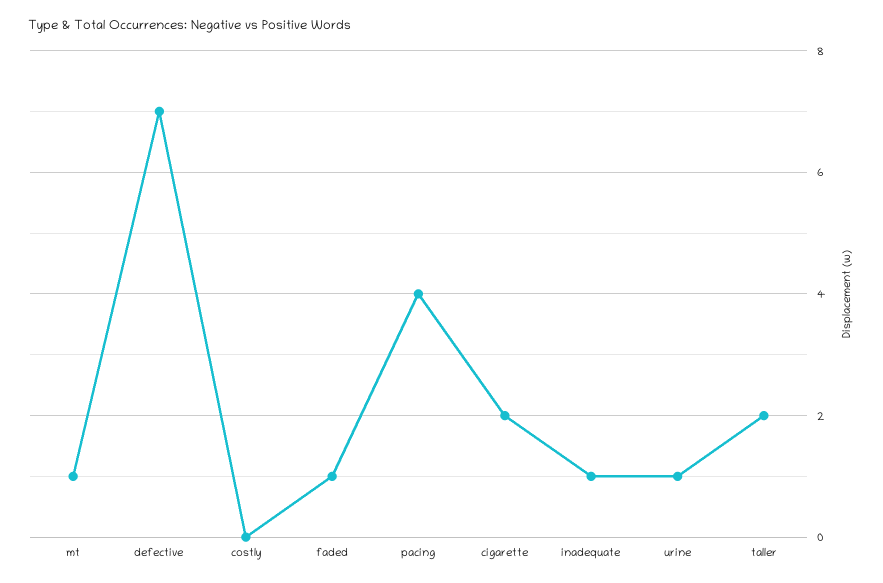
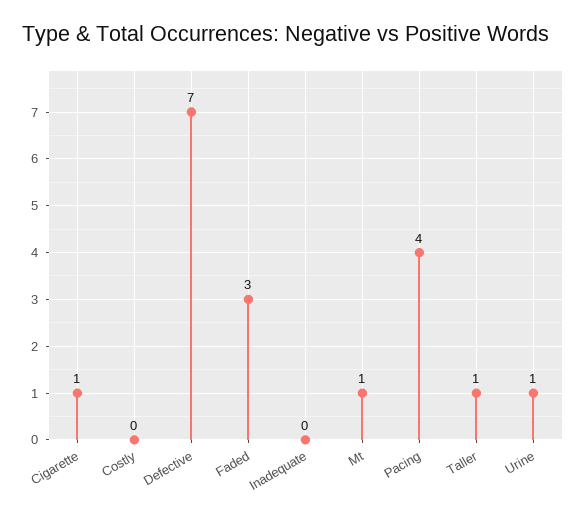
faded: 1 -> 3
cigarette: 2 -> 1
inadequate: 1 -> 0
taller: 2 -> 1

